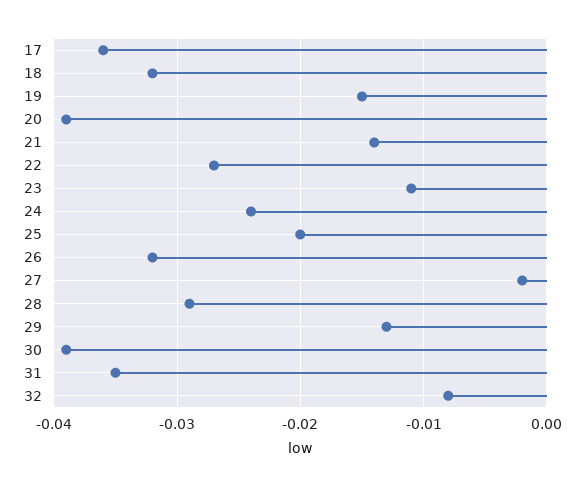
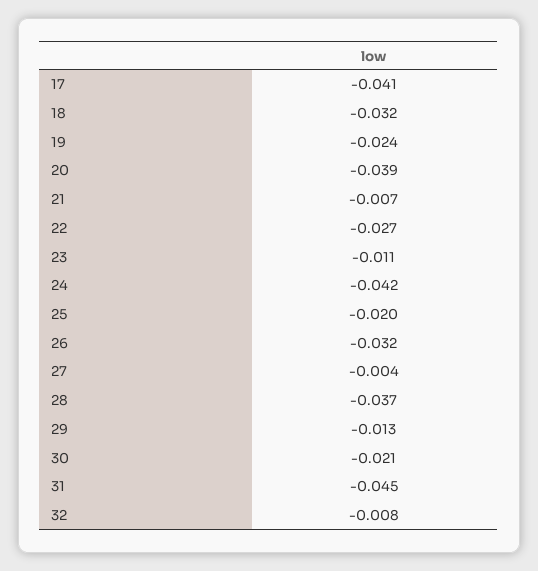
17: -0.036 -> -0.041
19: -0.015 -> -0.024
21: -0.014 -> -0.007
24: -0.024 -> -0.042
27: -0.002 -> -0.004
28: -0.029 -> -0.037
30: -0.039 -> -0.021
31: -0.035 -> -0.045

